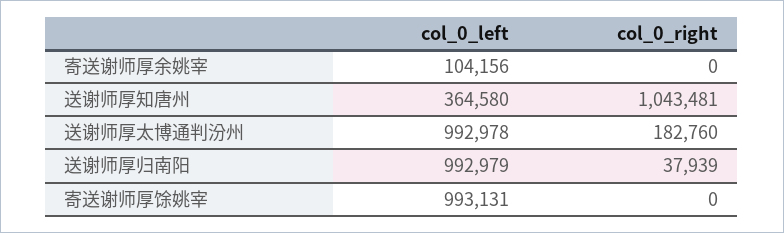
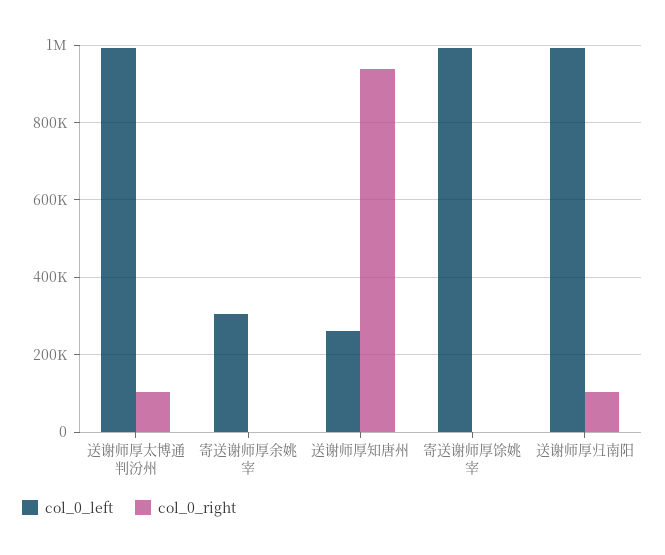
col_0_left, 寄送谢师厚余姚宰: 104156 -> 300000
col_0_left, 送谢师厚知唐州: 364580 -> 260000
col_0_right, 送谢师厚知唐州: 1043481 -> 940000
col_0_right, 送谢师厚太博通判汾州: 182760 -> 100000
col_0_right, 送谢师厚归南阳: 37939 -> 100000

